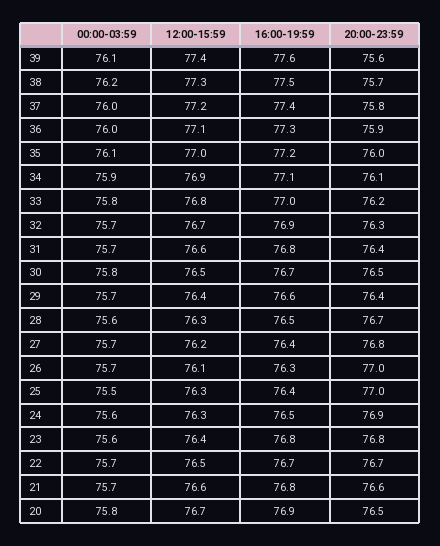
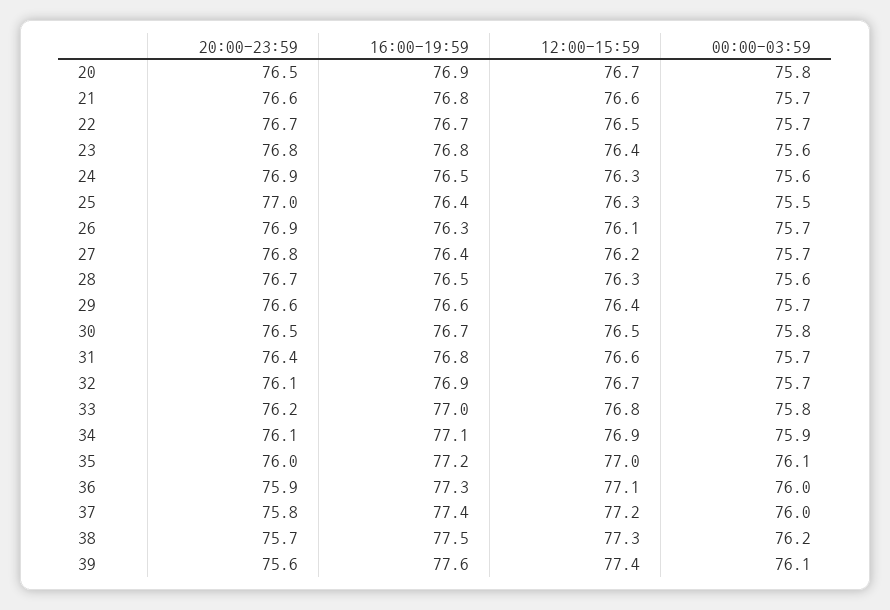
20:00-23:59, 32: 76.3 -> 76.1
20:00-23:59, 29: 76.4 -> 76.6
20:00-23:59, 26: 77 -> 76.9

